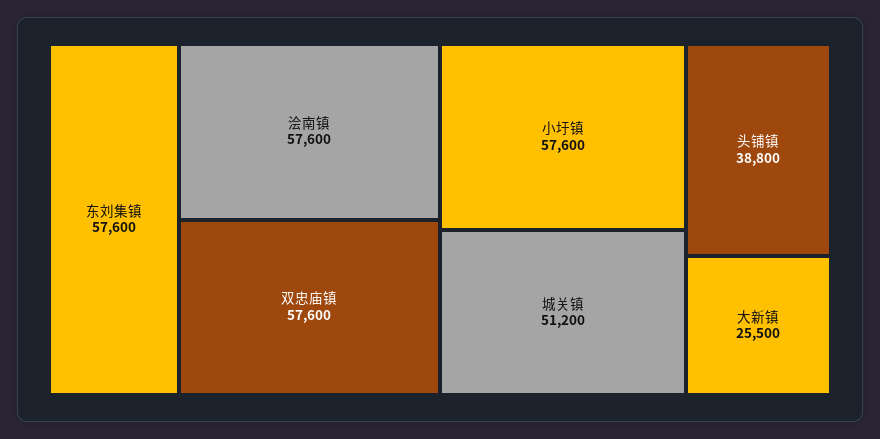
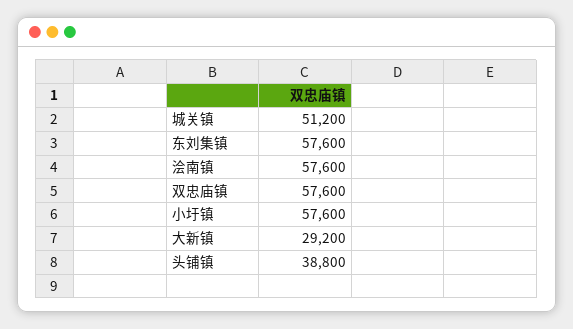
大新镇: 25500 -> 29200

